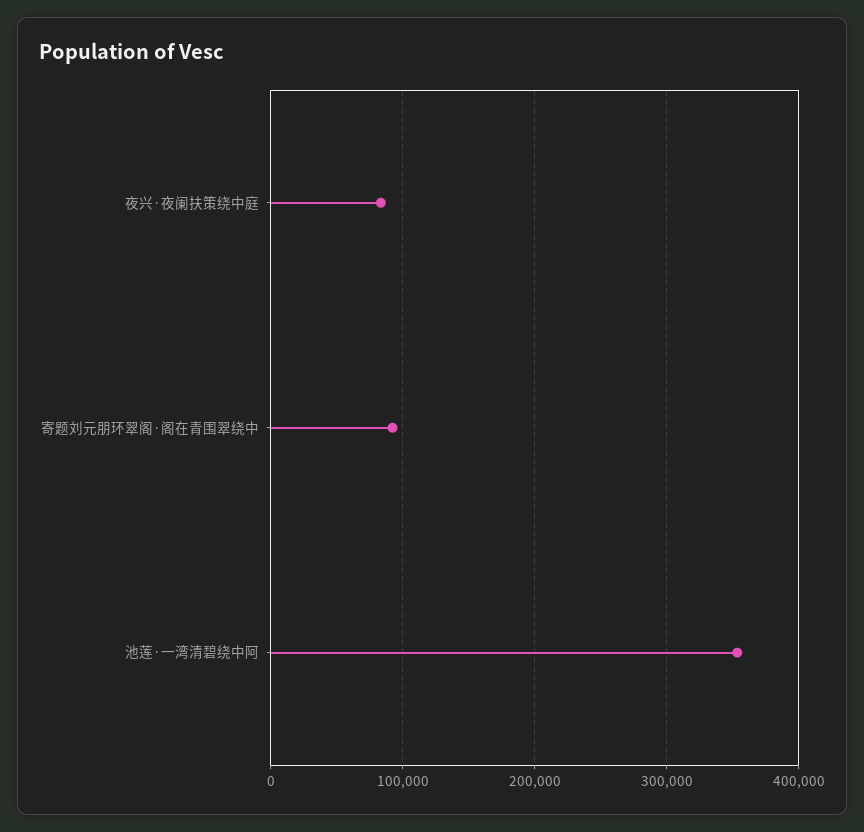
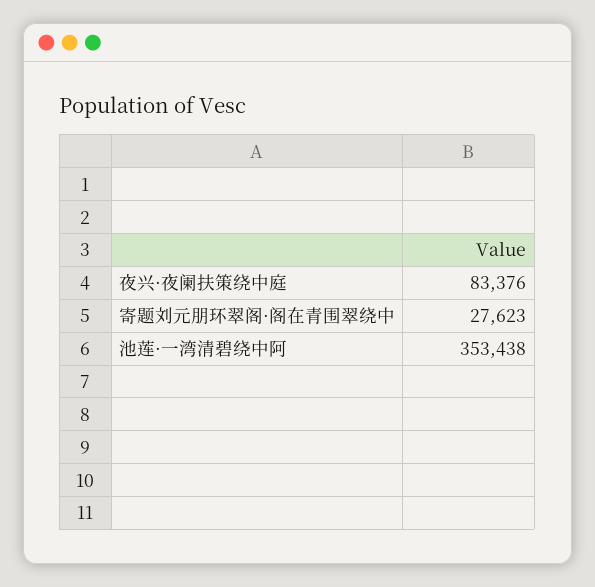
寄题刘元朋环翠阁·阁在青围翠绕中: 90000 -> 27623

